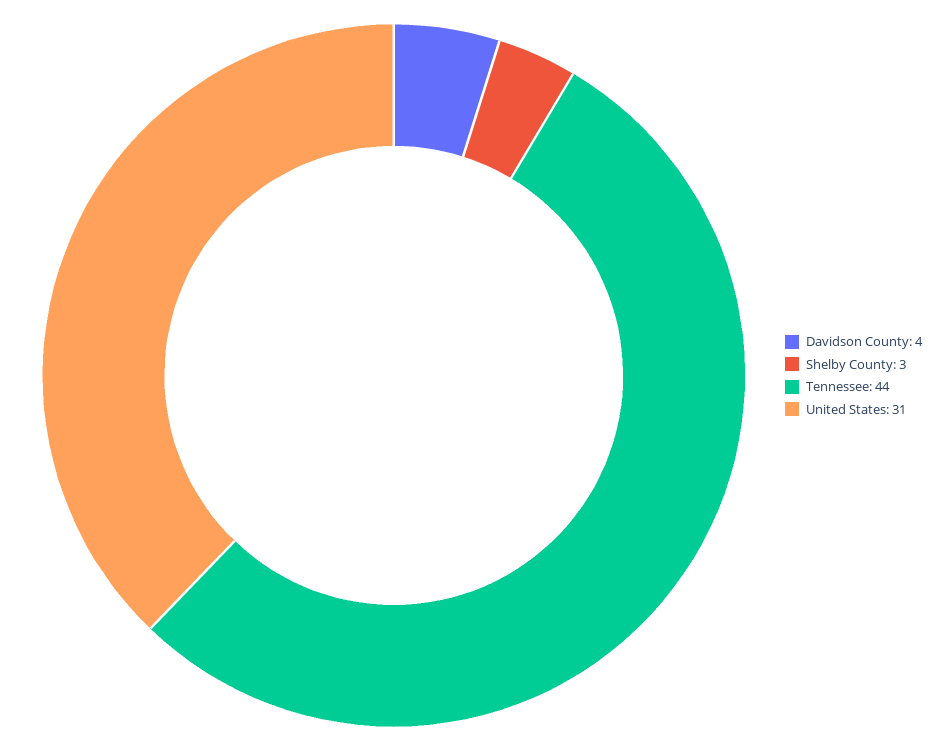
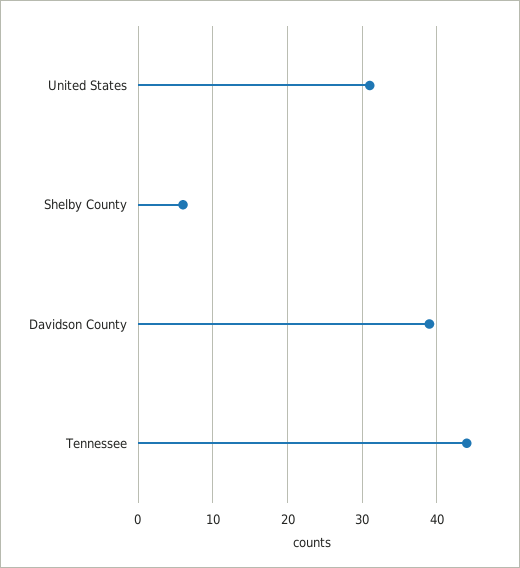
Davidson County: 4 -> 39
Shelby County: 3 -> 6

